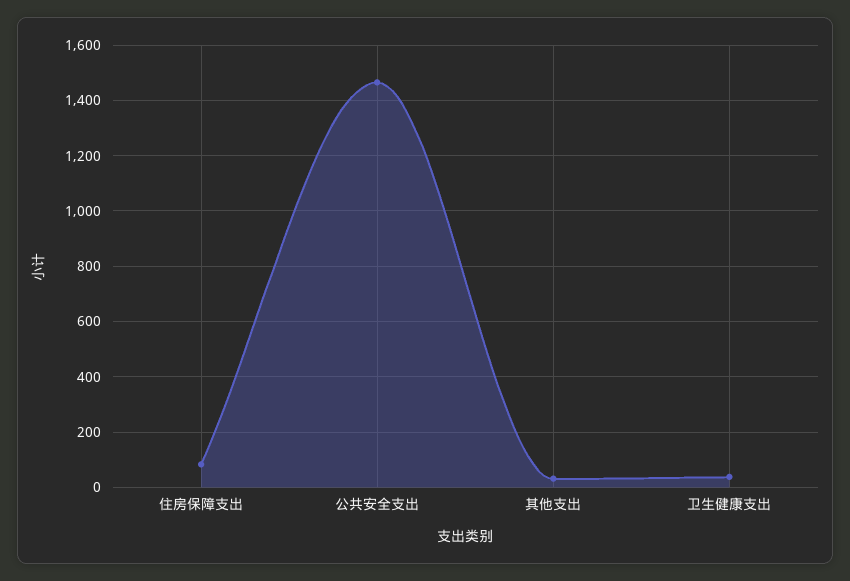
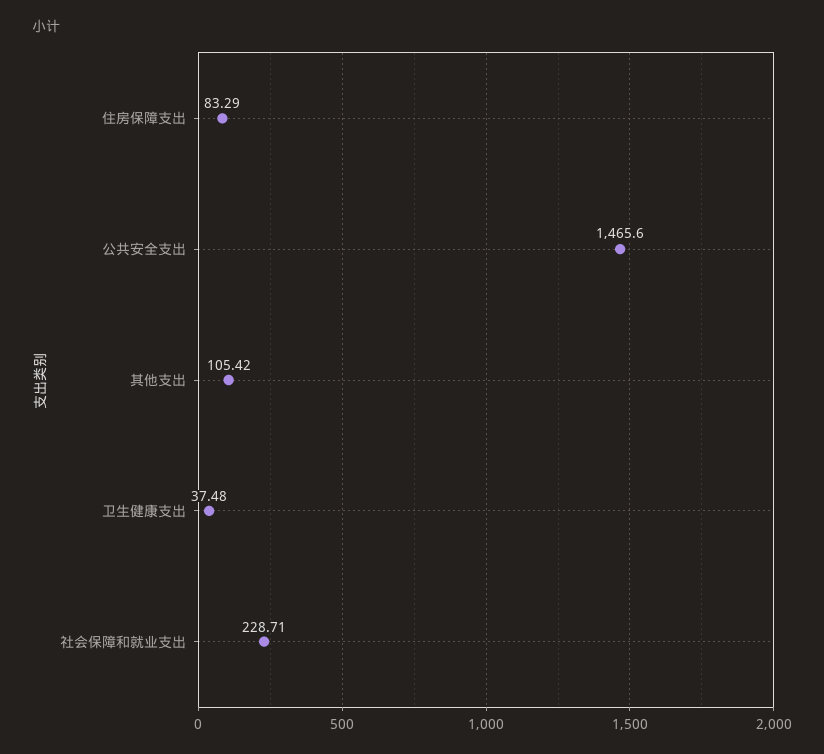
其他支出: 25 -> 105.42
社会保障和就业支出: none -> 228.71

